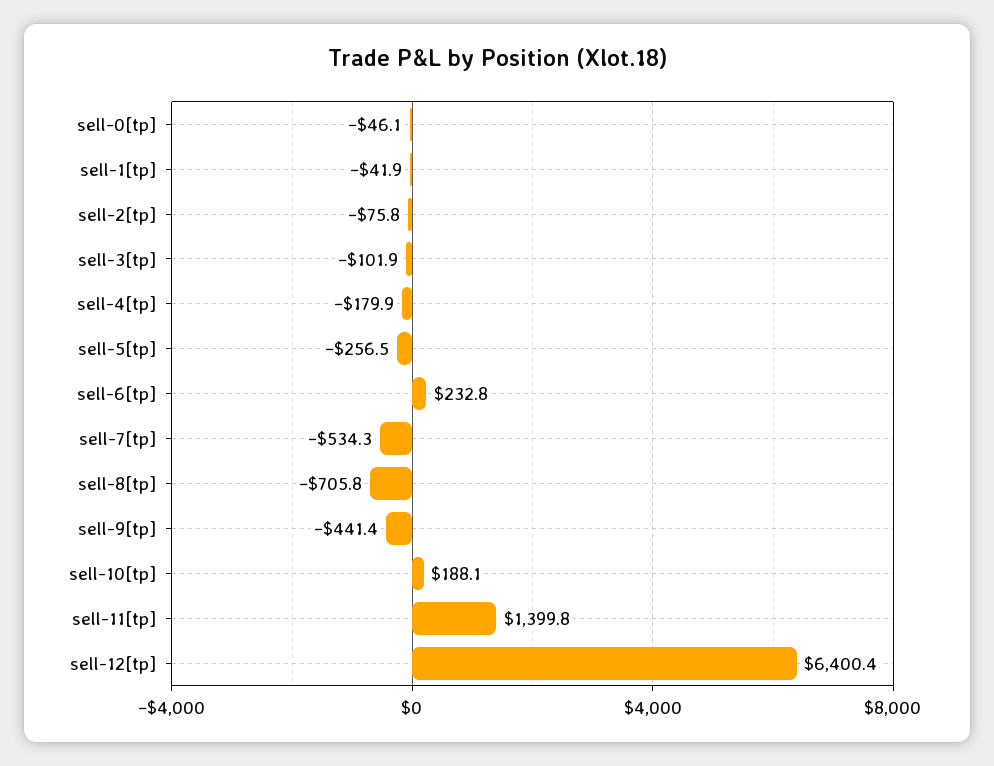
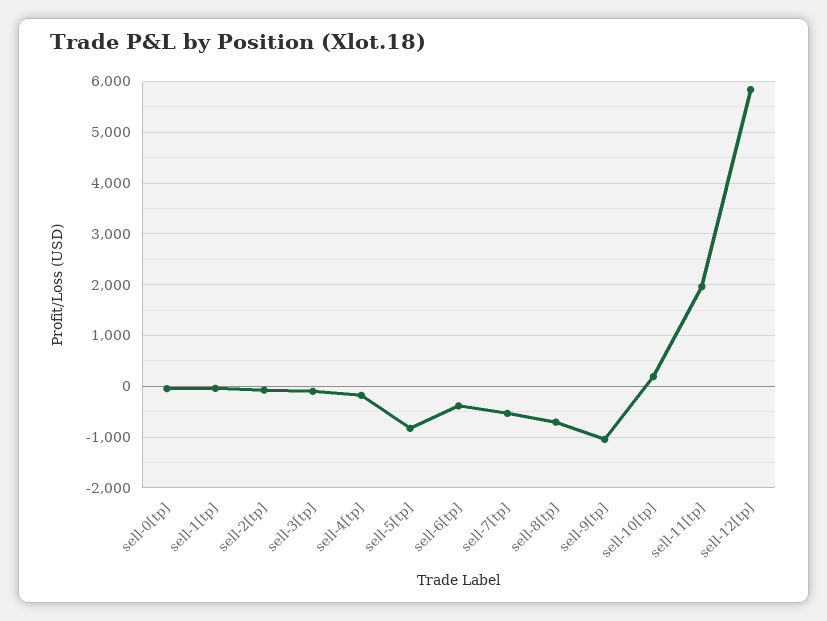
sell-5[tp]: -256.5 -> -800
sell-6[tp]: 232.8 -> -400
sell-9[tp]: -441.4 -> -1000
sell-11[tp]: 1399.8 -> 2000
sell-12[tp]: 6400.4 -> 5800

